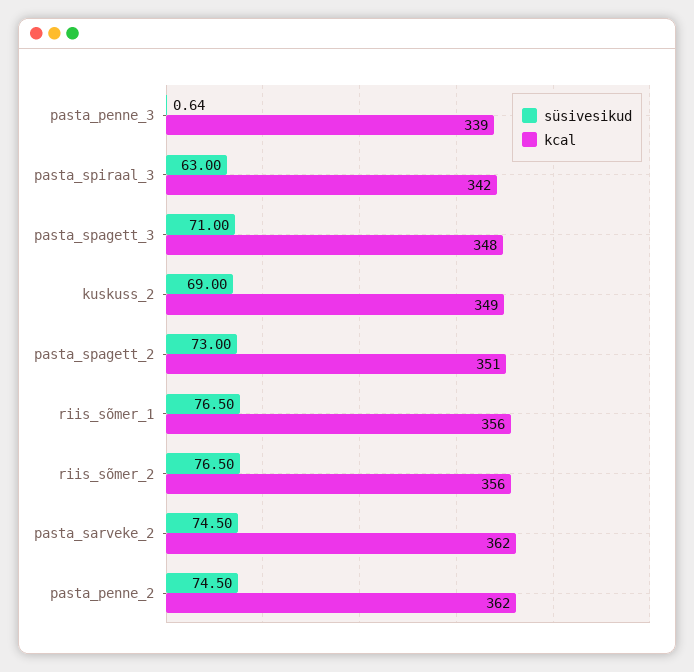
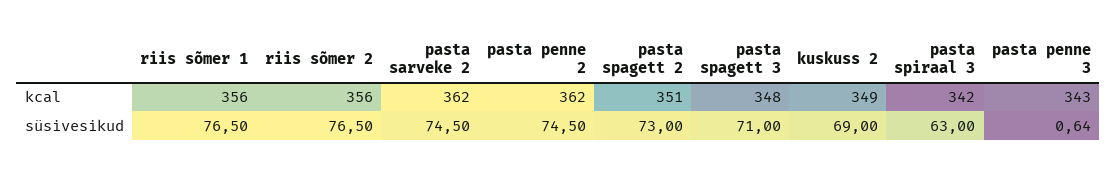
kcal, pasta_penne_3: 339 -> 343

